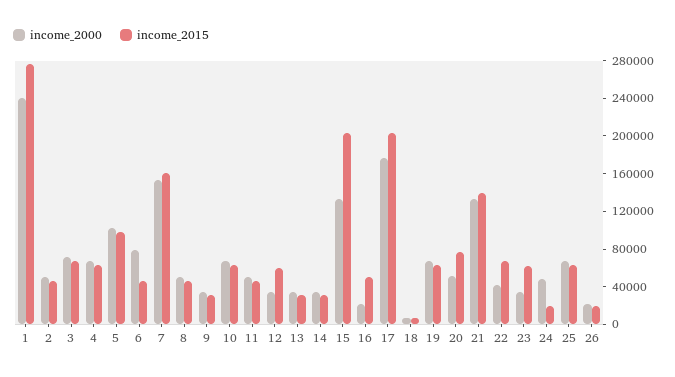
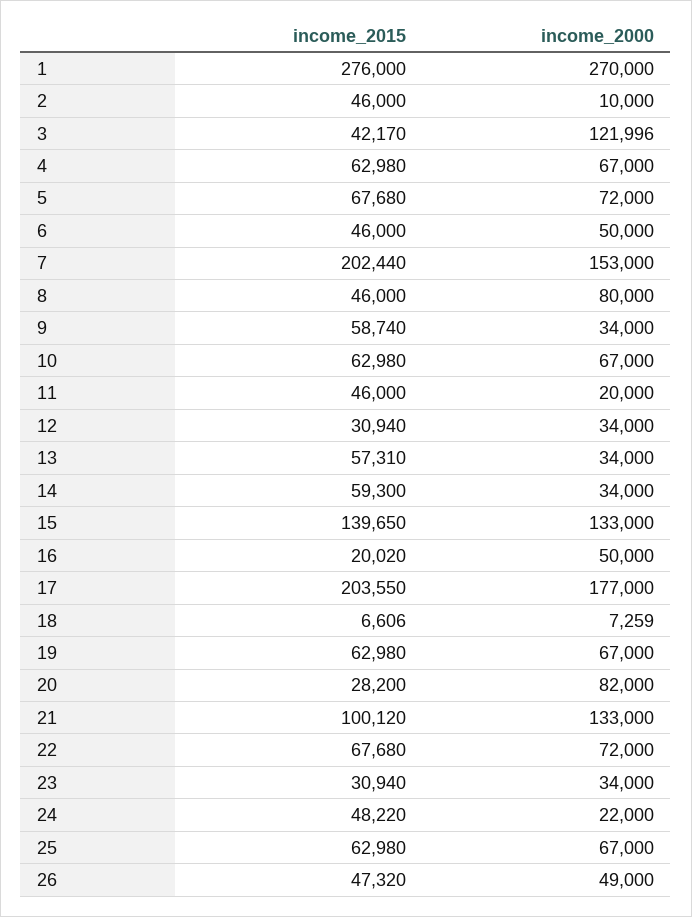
income_2000, 1: 240000 -> 270000
income_2000, 2: 50000 -> 10000
income_2000, 3: 70000 -> 121996
income_2015, 3: 70000 -> 42170
income_2000, 5: 100000 -> 72000
income_2015, 5: 100000 -> 67680
income_2000, 6: 80000 -> 50000
income_2015, 7: 160000 -> 202440
income_2000, 8: 50000 -> 80000
income_2015, 9: 30000 -> 58740
income_2000, 11: 50000 -> 20000
income_2015, 12: 60000 -> 30940
income_2015, 13: 30000 -> 57310
income_2015, 14: 30000 -> 59300
income_2015, 15: 200000 -> 139650
income_2000, 16: 20000 -> 50000
income_2015, 16: 50000 -> 20020
income_2000, 20: 50000 -> 82000
income_2015, 20: 80000 -> 28200
income_2015, 21: 140000 -> 100120
income_2000, 22: 40000 -> 72000
income_2015, 23: 60000 -> 30940
income_2000, 24: 50000 -> 22000
income_2015, 24: 20000 -> 48220
income_2000, 26: 20000 -> 49000
income_2015, 26: 20000 -> 47320

